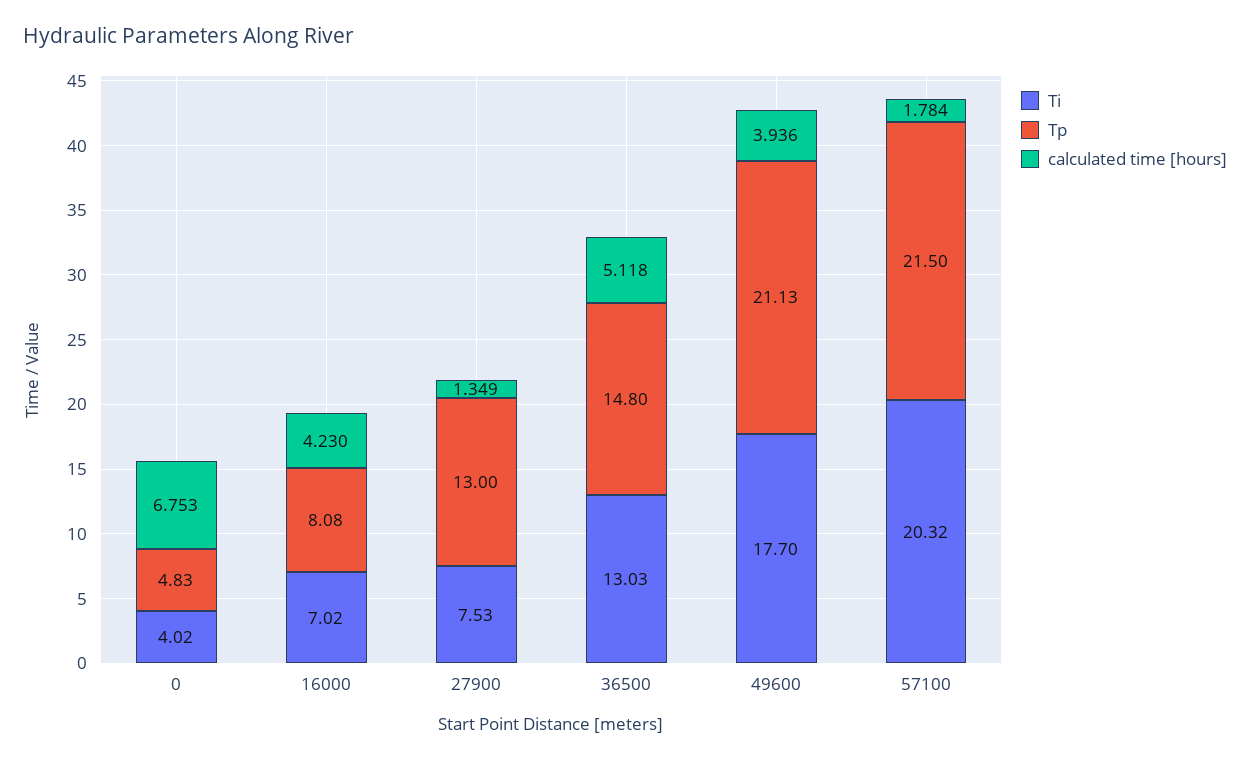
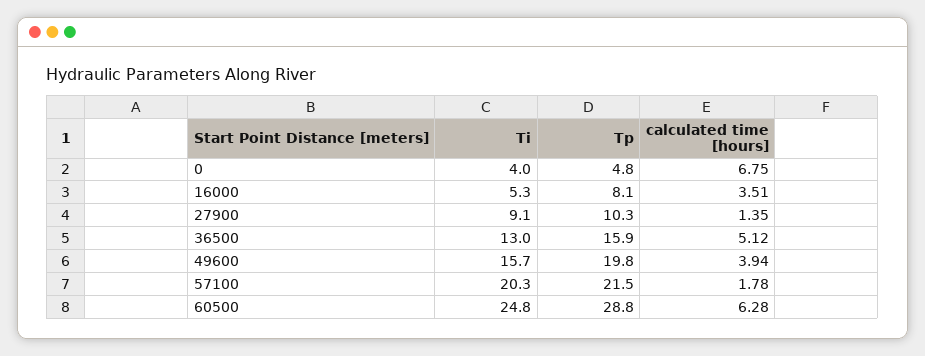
Ti, 16000: 7.02 -> 5.3
calculated time [hours], 16000: 4.23 -> 3.51
Ti, 27900: 7.53 -> 9.1
Tp, 27900: 13 -> 10.3
Tp, 36500: 14.8 -> 15.9
Ti, 49600: 17.7 -> 15.7
Tp, 49600: 21.13 -> 19.8
Ti, 60500: none -> 24.8
Tp, 60500: none -> 28.8
calculated time [hours], 60500: none -> 6.28

